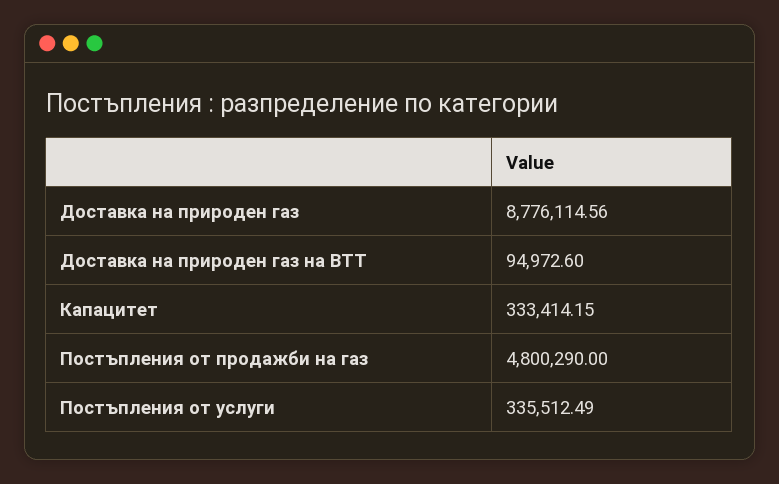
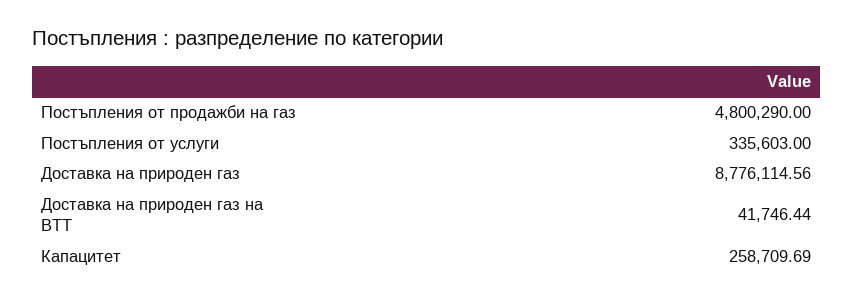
Доставка на природен газ на ВТТ: 94972.6 -> 41746.44
Капацитет: 333414.15 -> 258709.69
Постъпления от услуги: 335512.49 -> 335603

